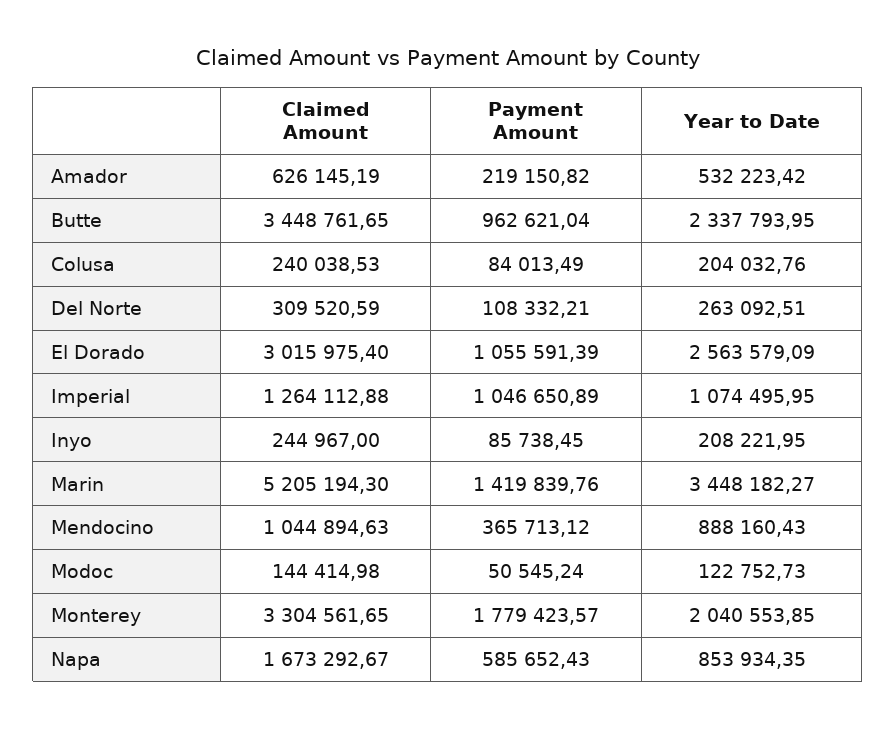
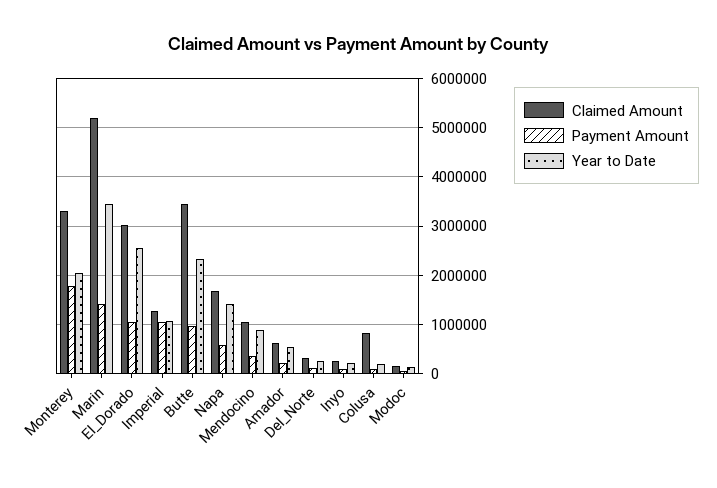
Claimed Amount, Colusa: 240038.53 -> 800000
Year to Date, Napa: 853934.35 -> 1400000

